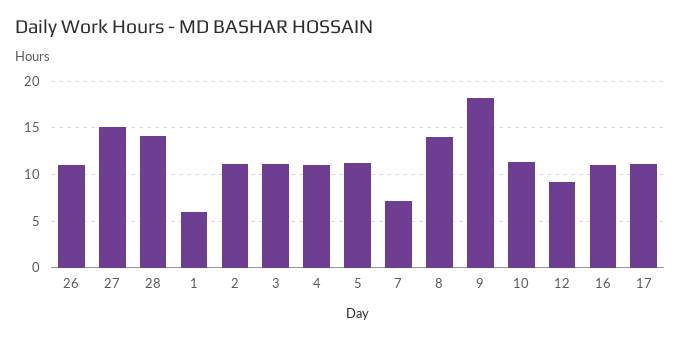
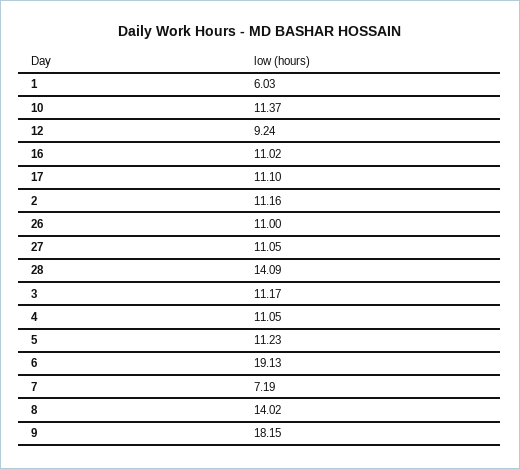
27: 15 -> 11.05
6: none -> 19.13

